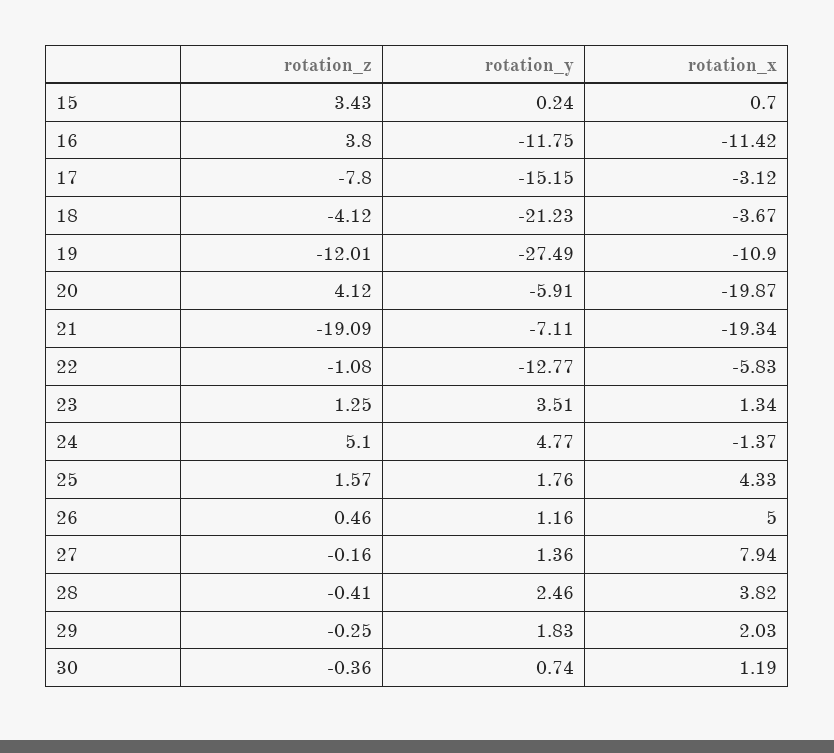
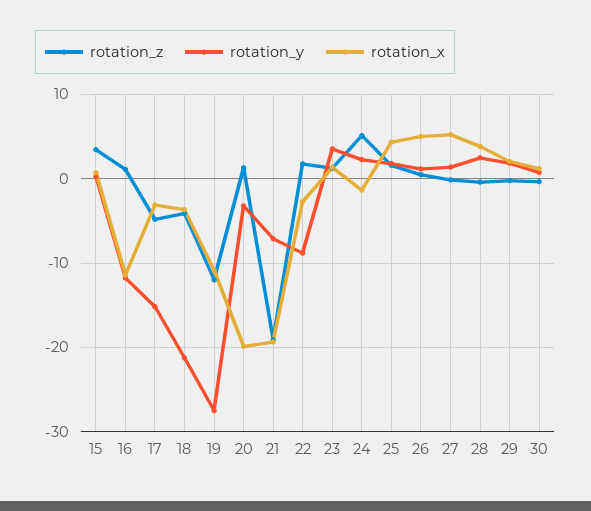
rotation_z, 16: 3.8 -> 1
rotation_z, 17: -7.8 -> -5
rotation_z, 20: 4.12 -> 1
rotation_y, 20: -5.91 -> -3
rotation_z, 22: -1.08 -> 2
rotation_y, 22: -12.77 -> -9
rotation_x, 22: -5.83 -> -3
rotation_y, 24: 4.77 -> 2
rotation_x, 27: 7.94 -> 5

